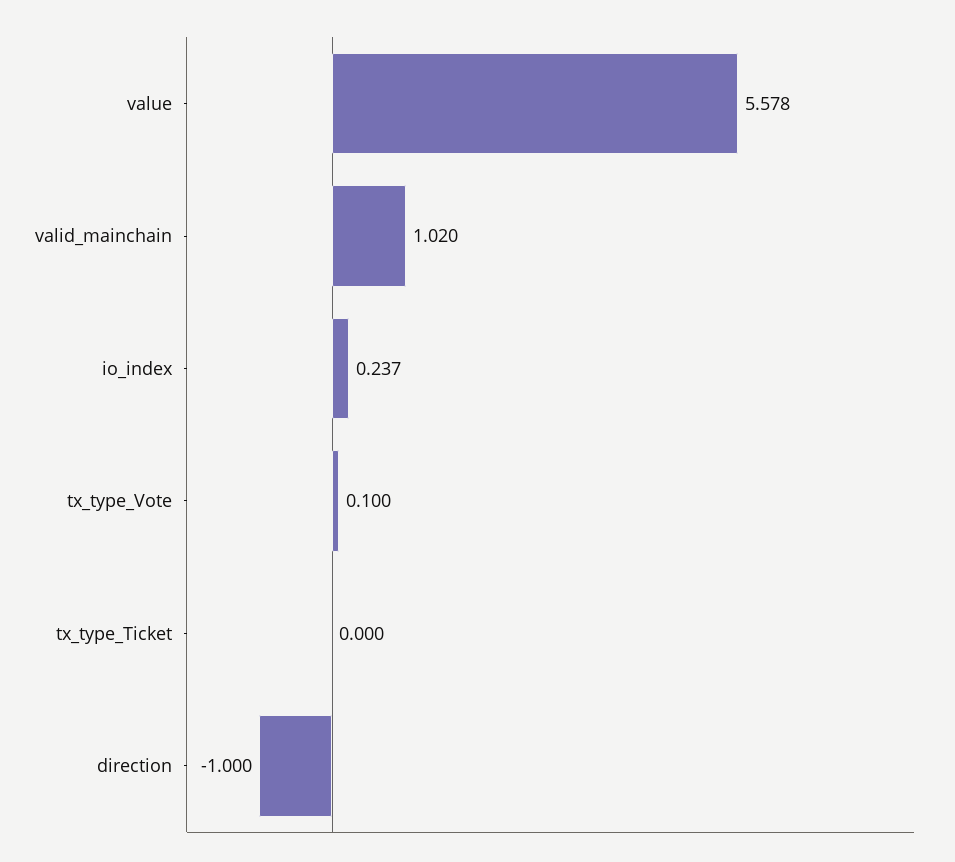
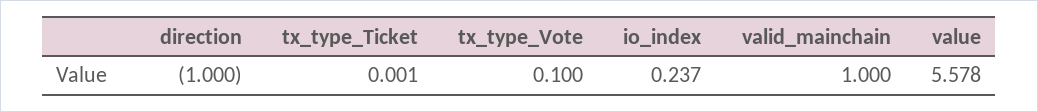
valid_mainchain: 1.02 -> 1
tx_type_Ticket: 0 -> 0.001

